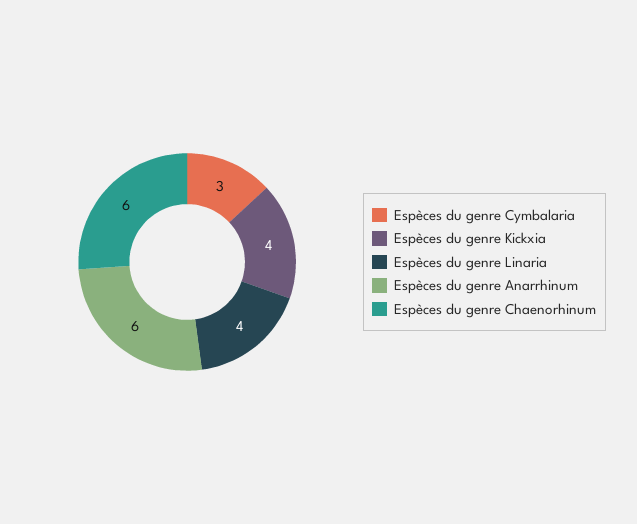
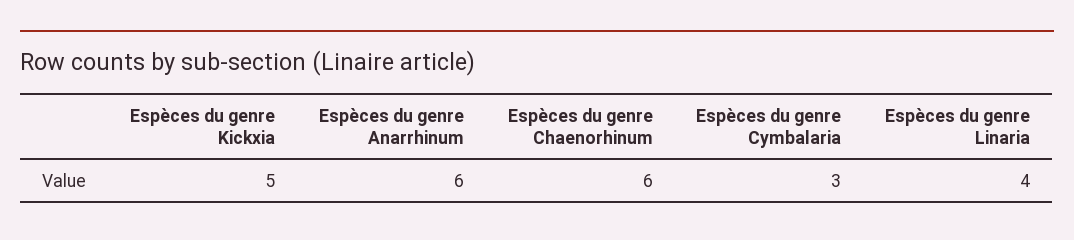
Espèces du genre Kickxia: 4 -> 5

